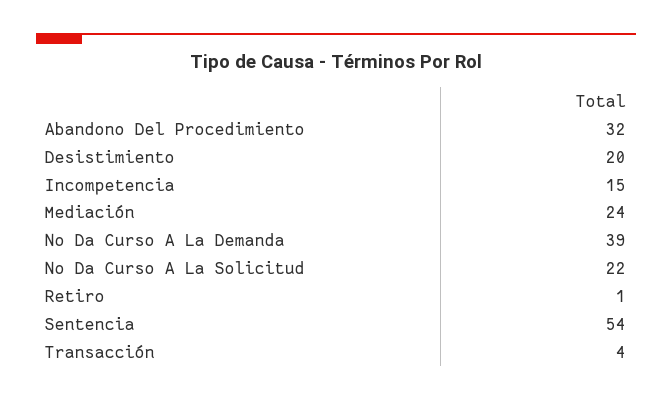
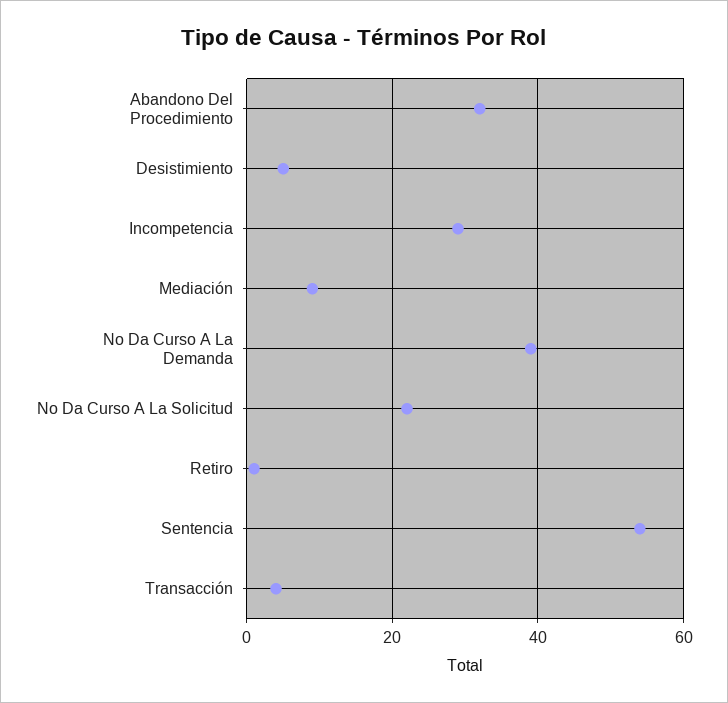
Desistimiento: 20 -> 5
Incompetencia: 15 -> 30
Mediación: 24 -> 10

